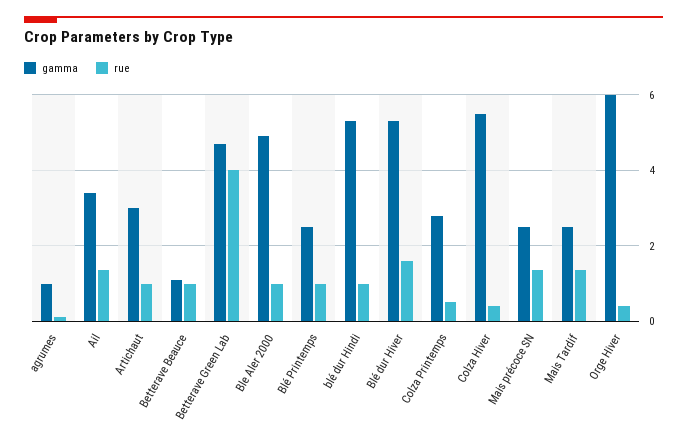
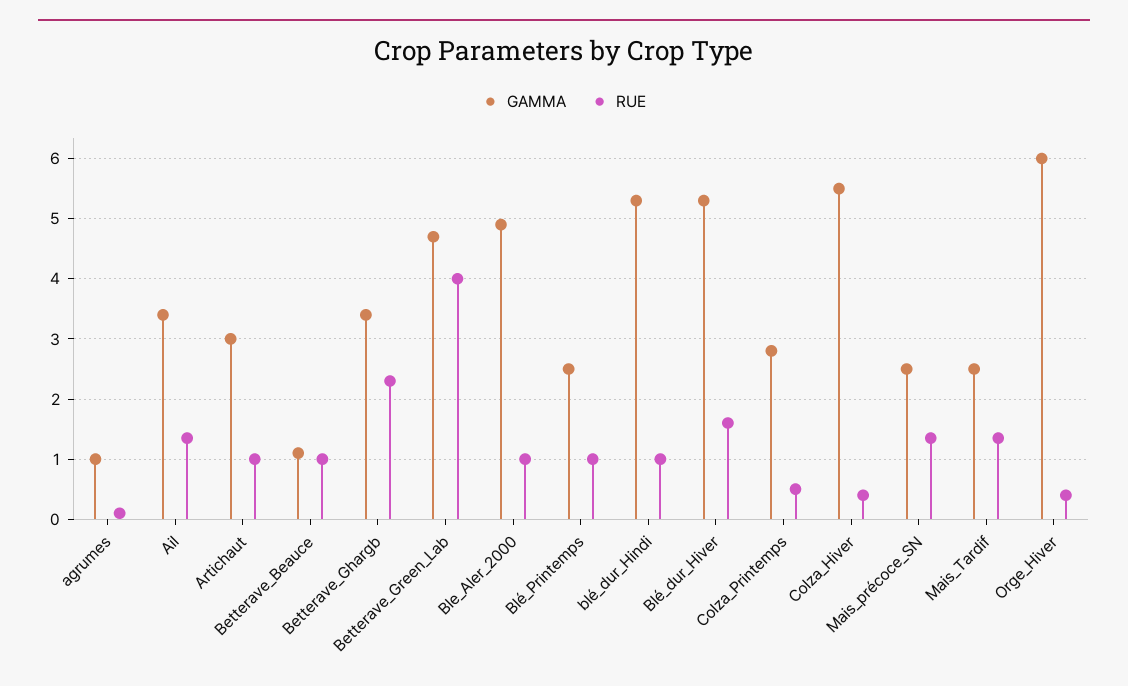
gamma, Betterave_Ghargb: none -> 3.4
rue, Betterave_Ghargb: none -> 2.3

